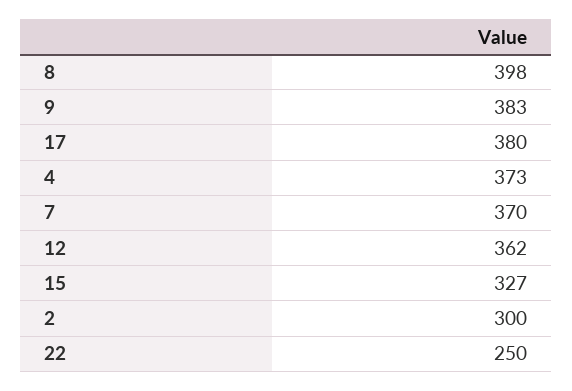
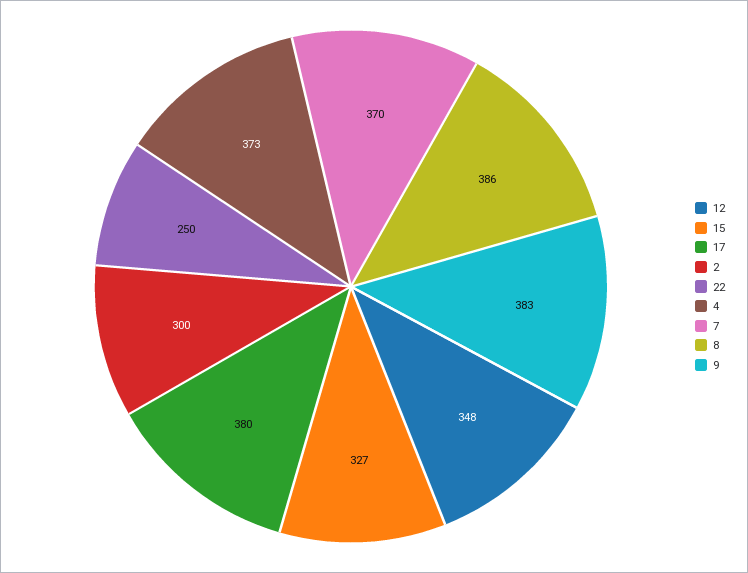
8: 398 -> 386
12: 362 -> 348

